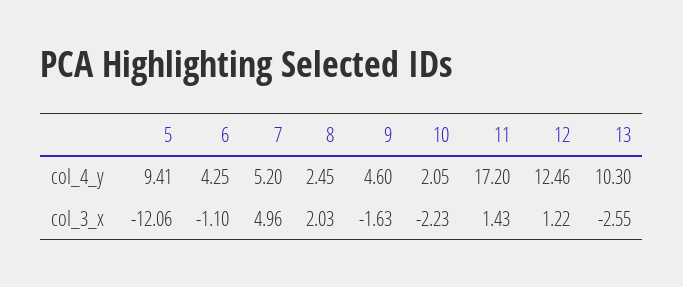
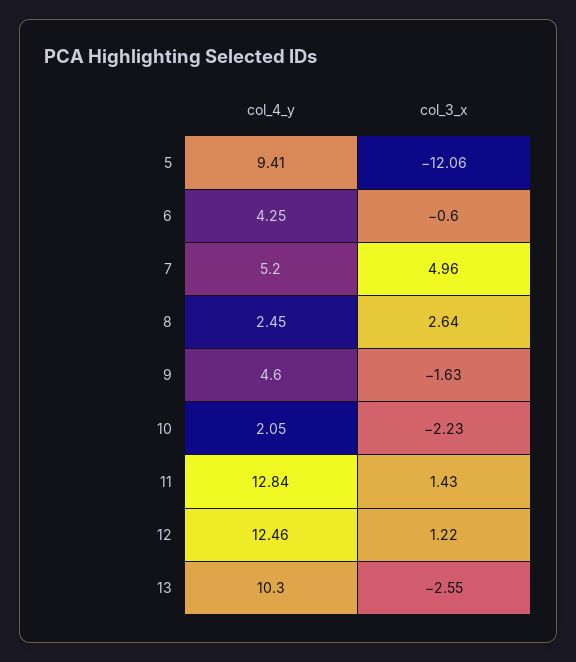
11, col_4_y: 17.2 -> 12.84
6, col_3_x: -1.1 -> -0.6
8, col_3_x: 2.03 -> 2.64

